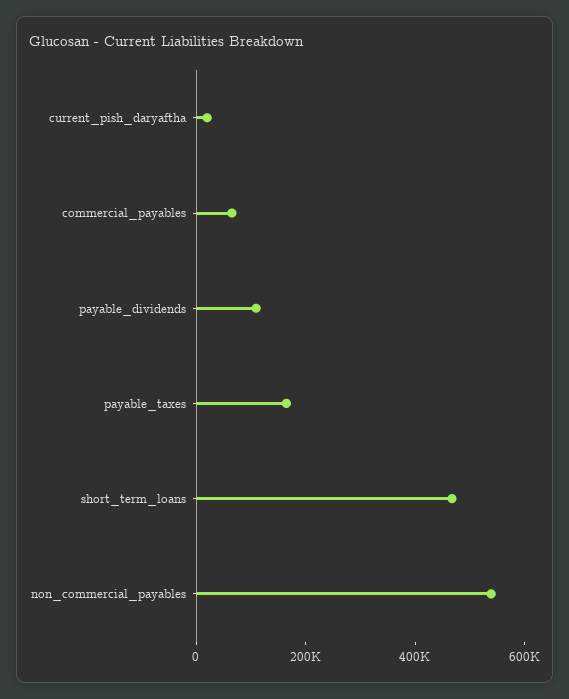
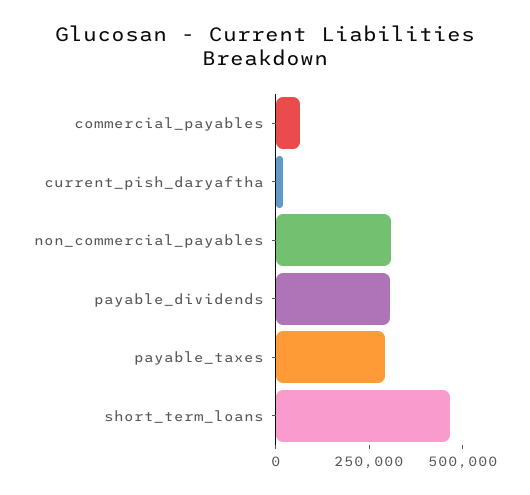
payable_dividends: 100000 -> 300000
payable_taxes: 150000 -> 300000
non_commercial_payables: 550000 -> 300000

